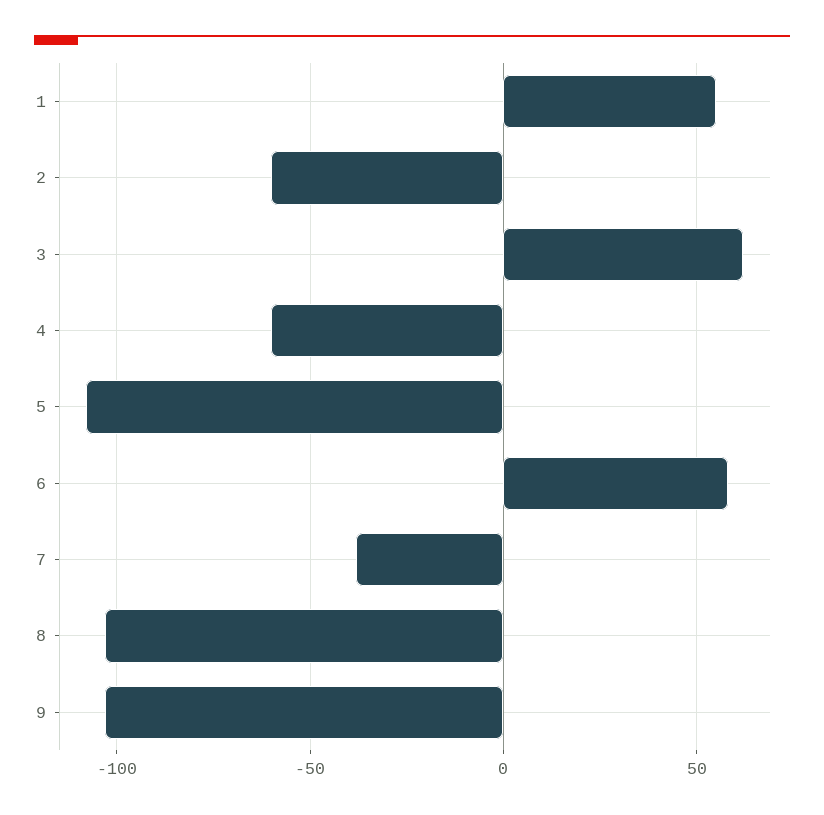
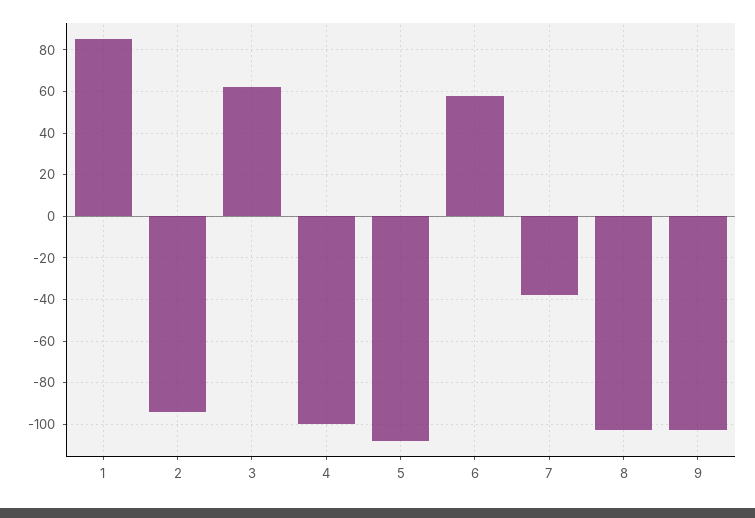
1: 55 -> 85
2: -60 -> -95
4: -60 -> -100

